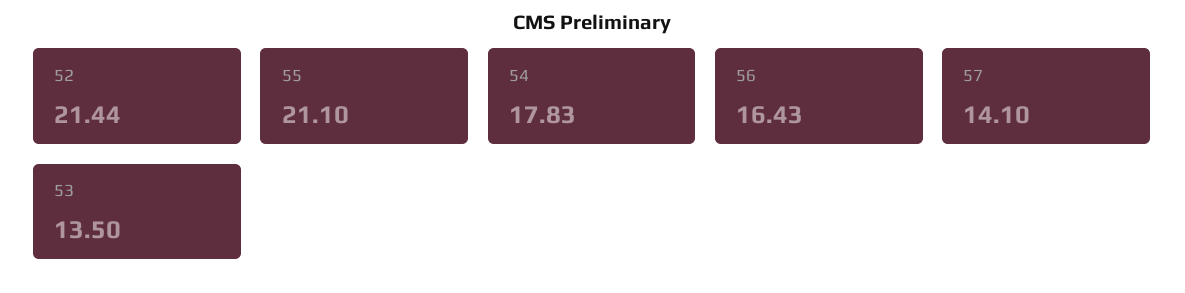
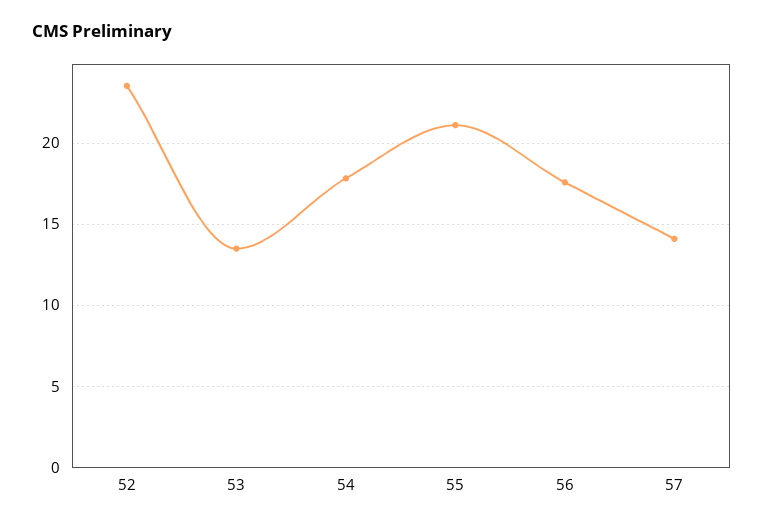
52: 21.44 -> 23.5
56: 16.43 -> 17.5

